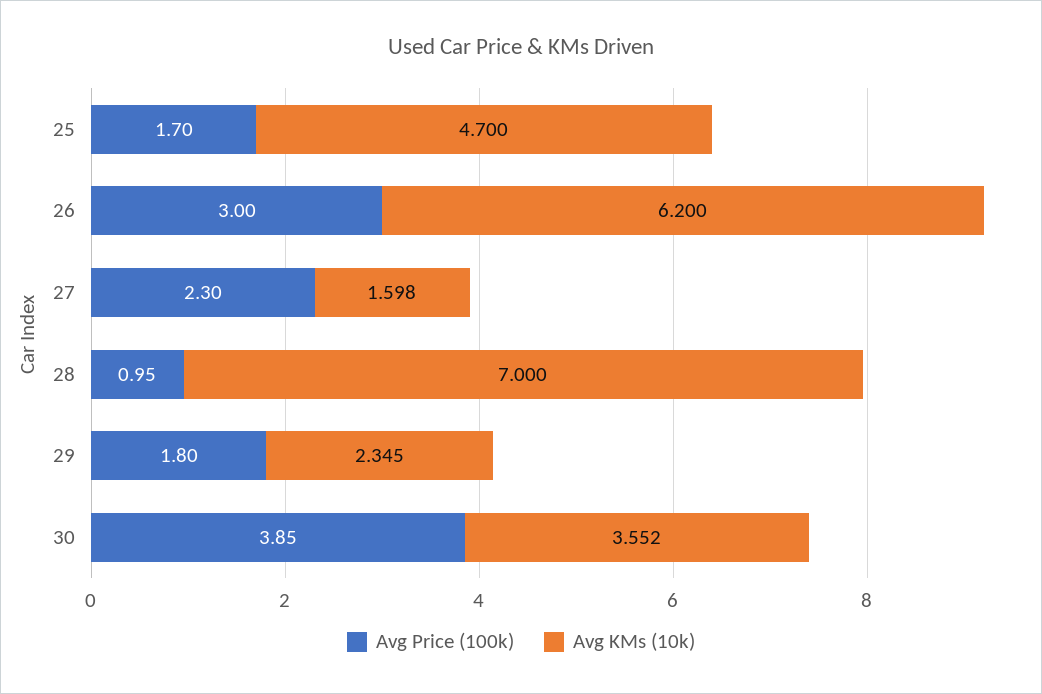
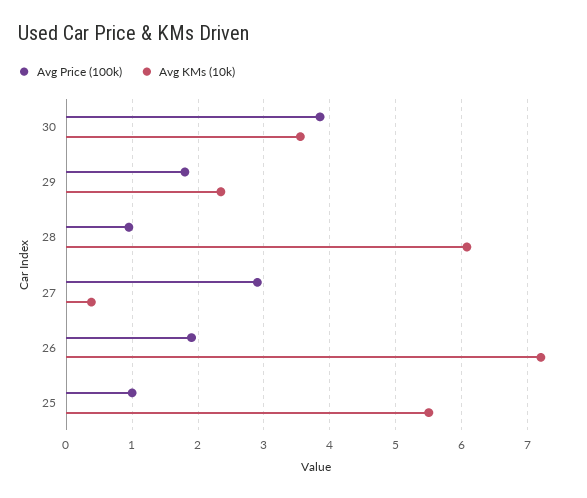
Avg Price (100k), 25: 1.7 -> 1
Avg KMs (10k), 25: 4.7 -> 5.5
Avg Price (100k), 26: 3 -> 1.9
Avg KMs (10k), 26: 6.2 -> 7.2
Avg Price (100k), 27: 2.3 -> 2.9
Avg KMs (10k), 27: 1.598 -> 0.4
Avg KMs (10k), 28: 7 -> 6.1

